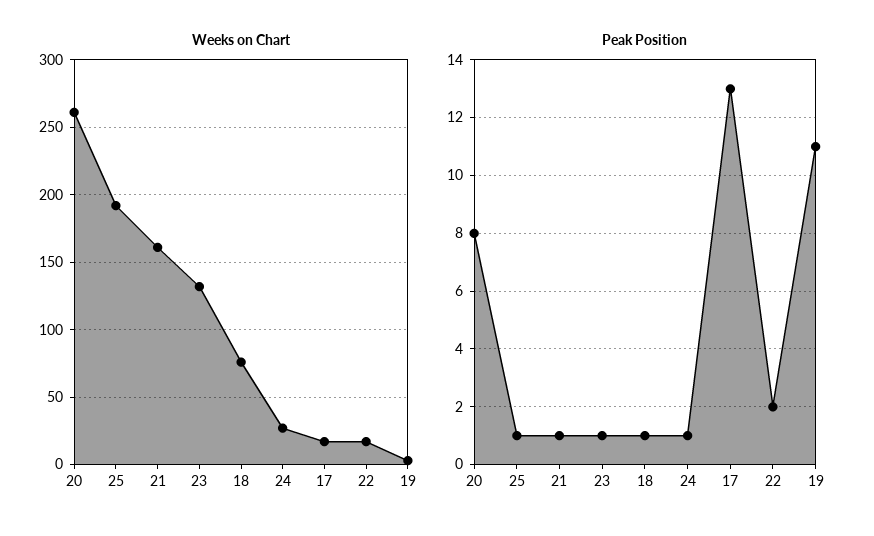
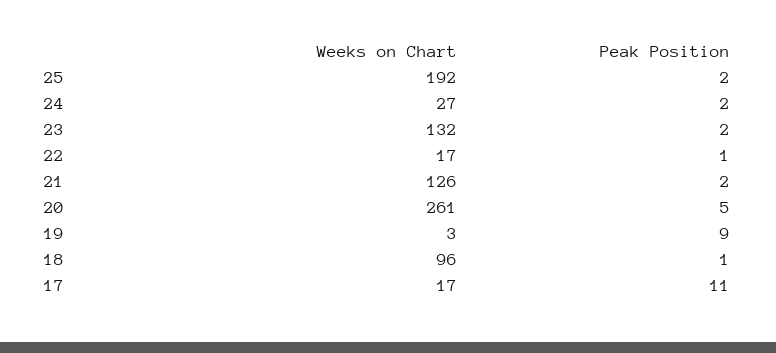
Weeks on Chart, 21: 160 -> 126
Weeks on Chart, 18: 75 -> 96
Peak Position, 20: 8 -> 5
Peak Position, 25: 1 -> 2
Peak Position, 21: 1 -> 2
Peak Position, 23: 1 -> 2
Peak Position, 24: 1 -> 2
Peak Position, 17: 13 -> 11
Peak Position, 22: 2 -> 1
Peak Position, 19: 11 -> 9

